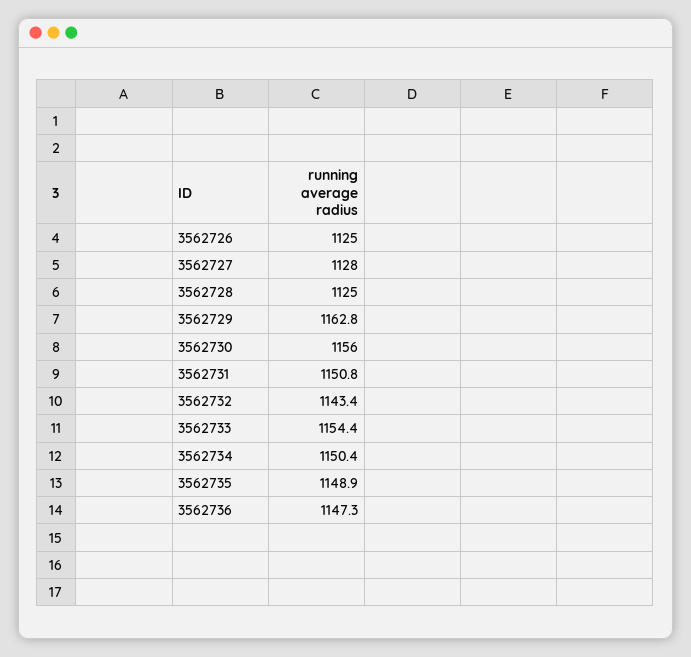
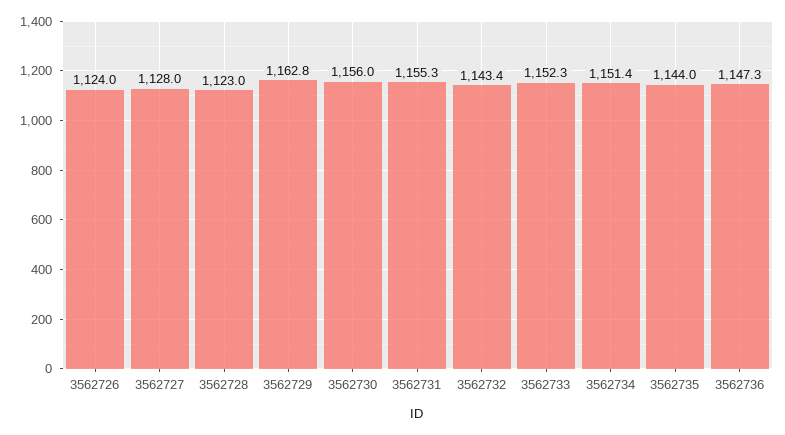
3562726: 1125 -> 1124
3562728: 1125 -> 1123
3562731: 1150.8 -> 1155.3
3562733: 1154.4 -> 1152.3
3562734: 1150.4 -> 1151.4
3562735: 1148.9 -> 1144

